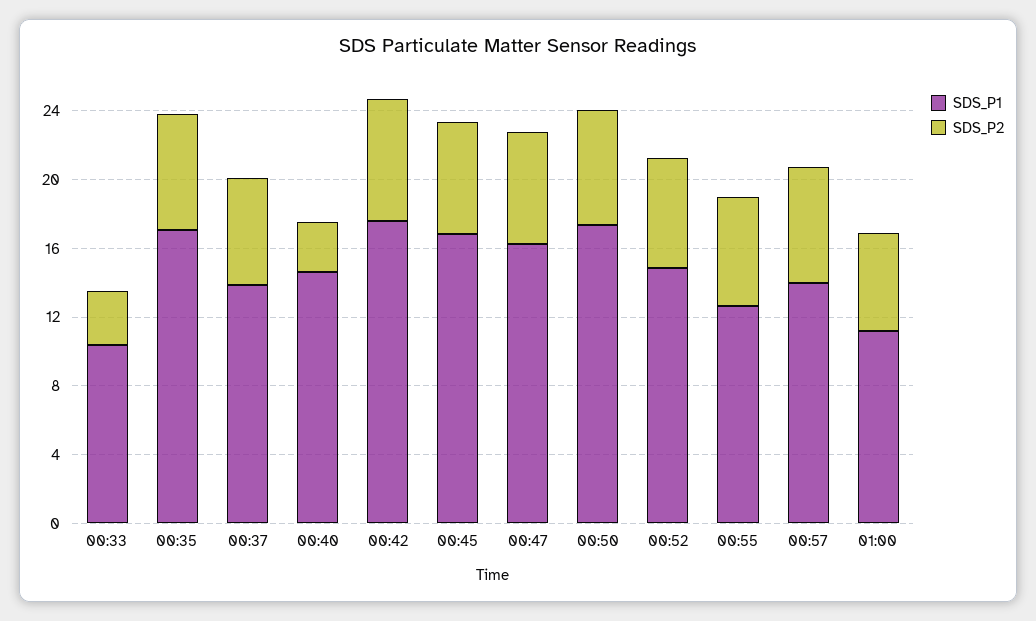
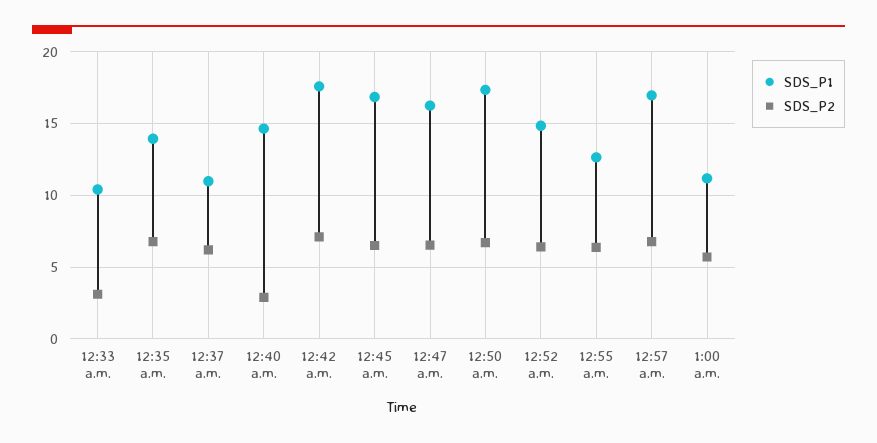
SDS_P1, 00:35: 17 -> 14
SDS_P1, 00:37: 14 -> 11
SDS_P1, 00:57: 14 -> 17

